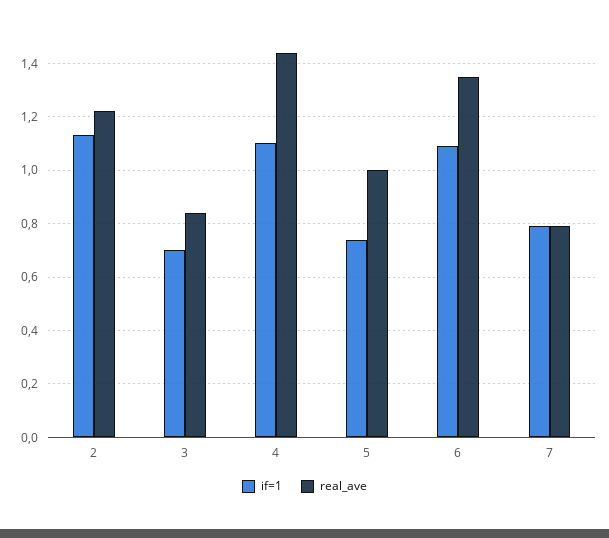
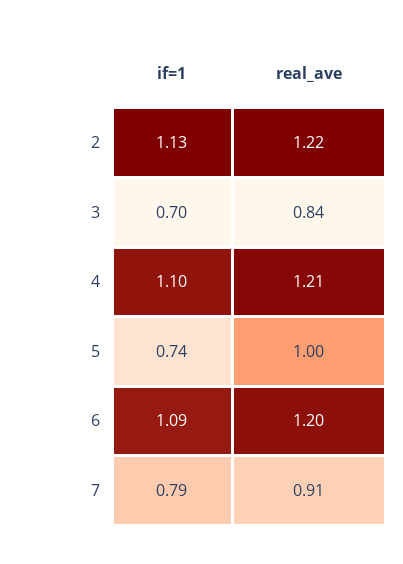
real_ave, 4: 1.45 -> 1.21
real_ave, 6: 1.35 -> 1.2
real_ave, 7: 0.8 -> 0.91

